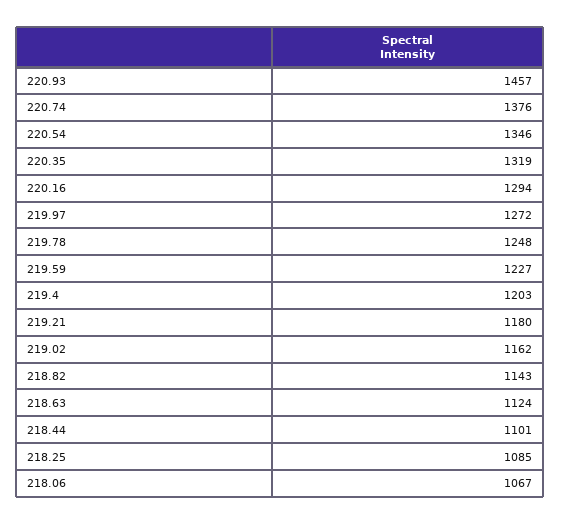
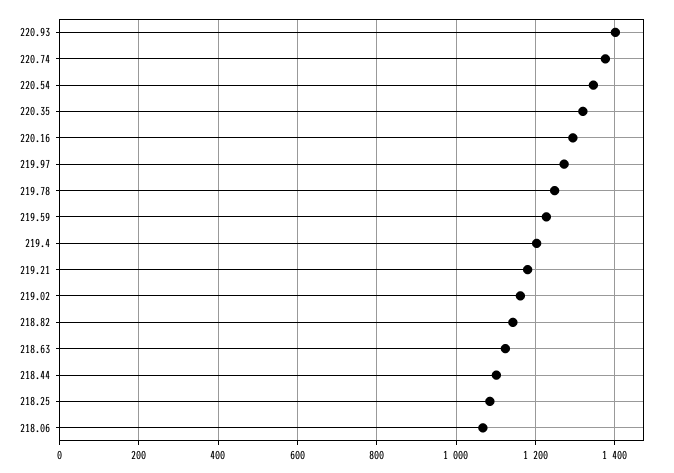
220.93: 1457 -> 1400

